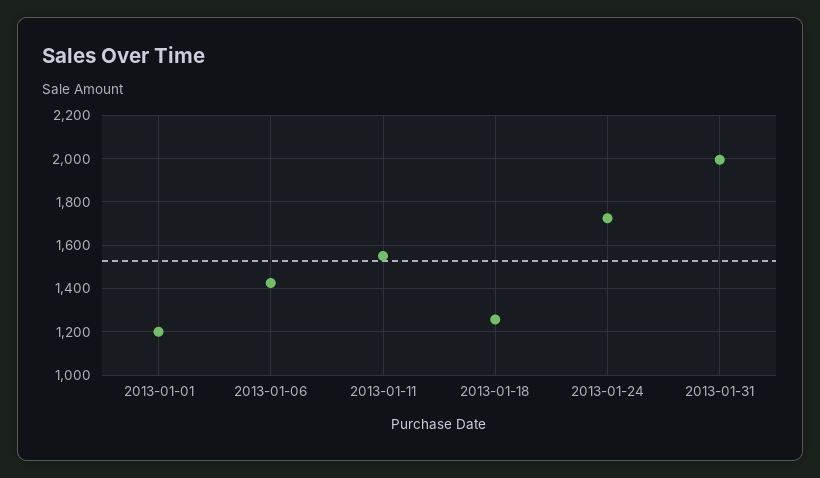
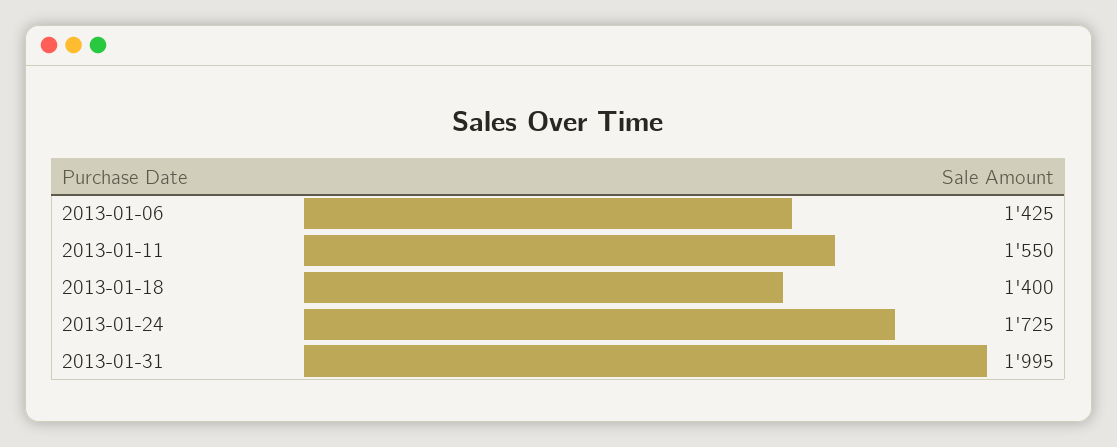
2013-01-01: 1200 -> none
2013-01-18: 1250 -> 1400

